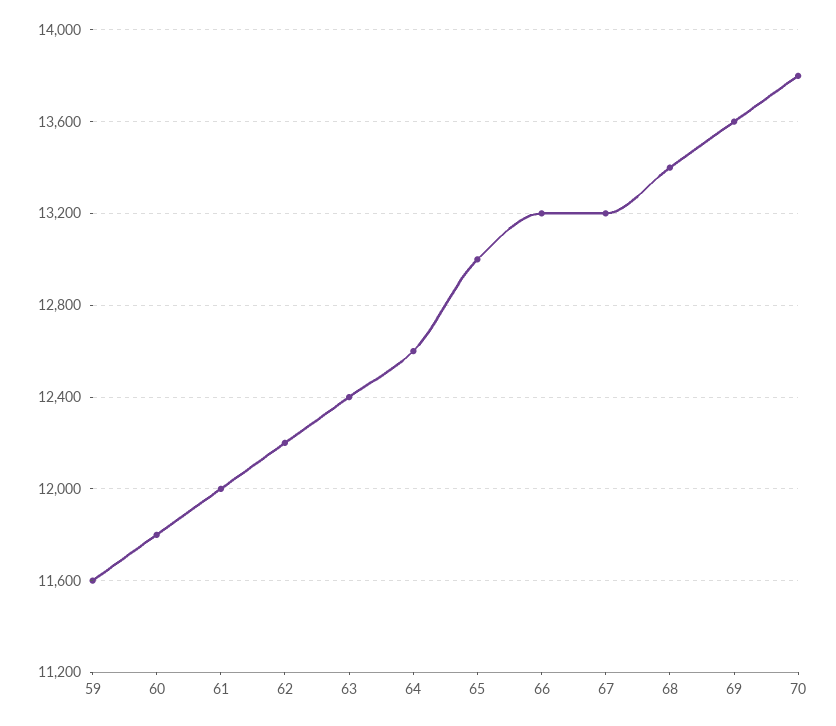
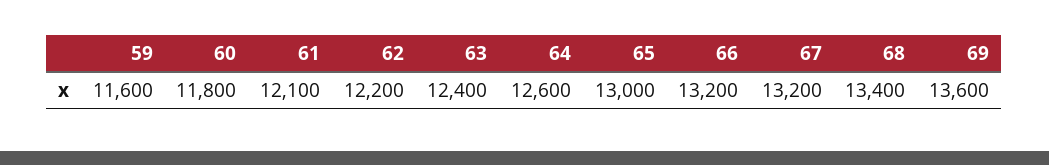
61: 12000 -> 12100
70: 13800 -> none

